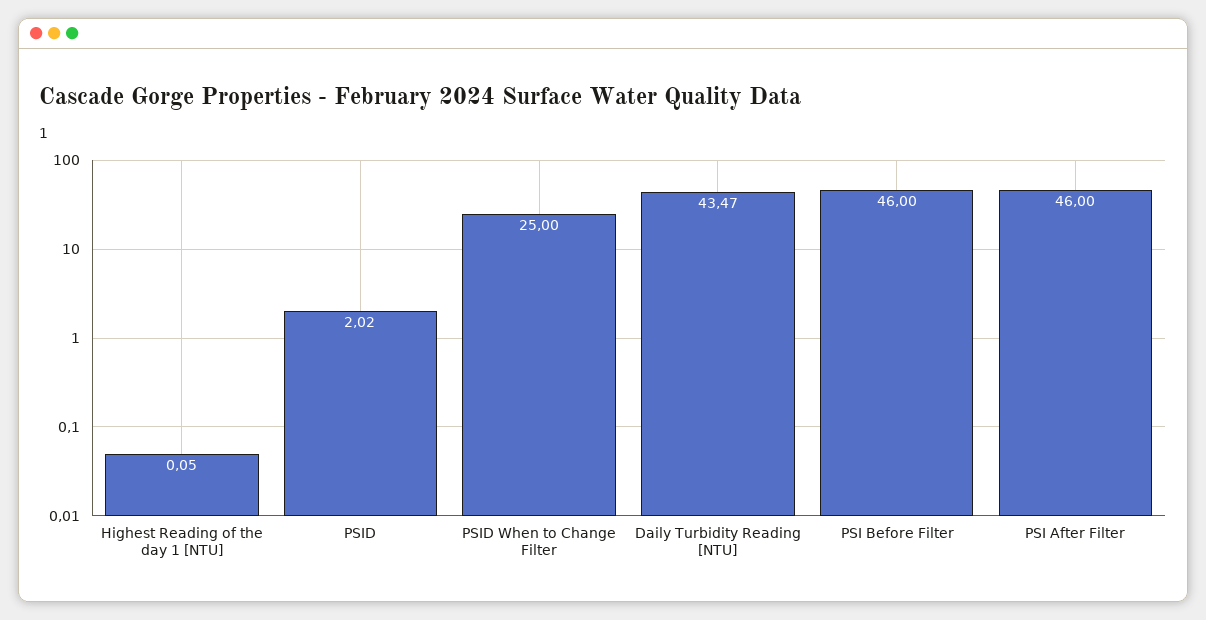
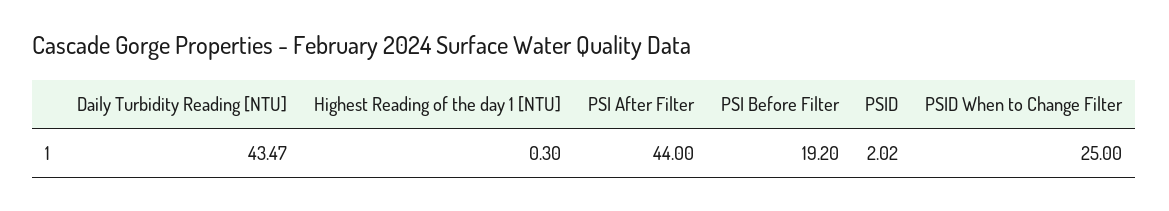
Highest Reading of the day 1 [NTU]: 0.05 -> 0.3
PSI Before Filter: 46 -> 19.2
PSI After Filter: 46 -> 44

